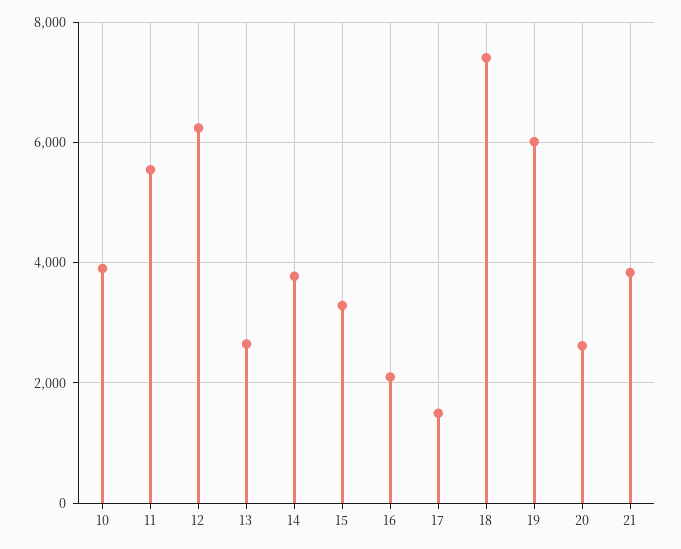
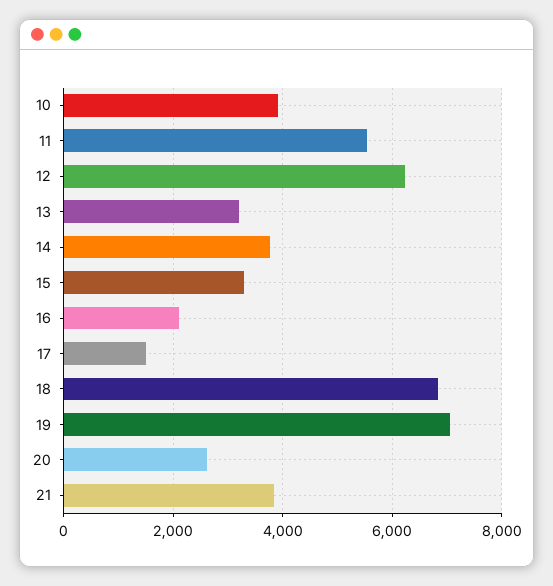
13: 2600 -> 3200
18: 7400 -> 6800
19: 6000 -> 7000

